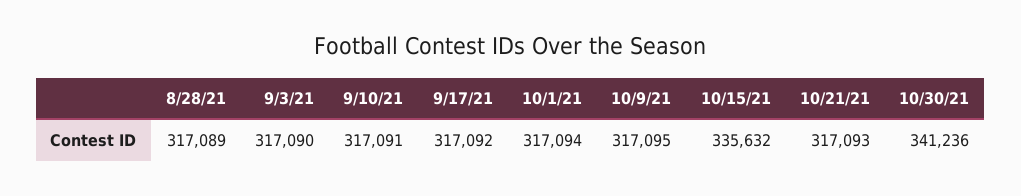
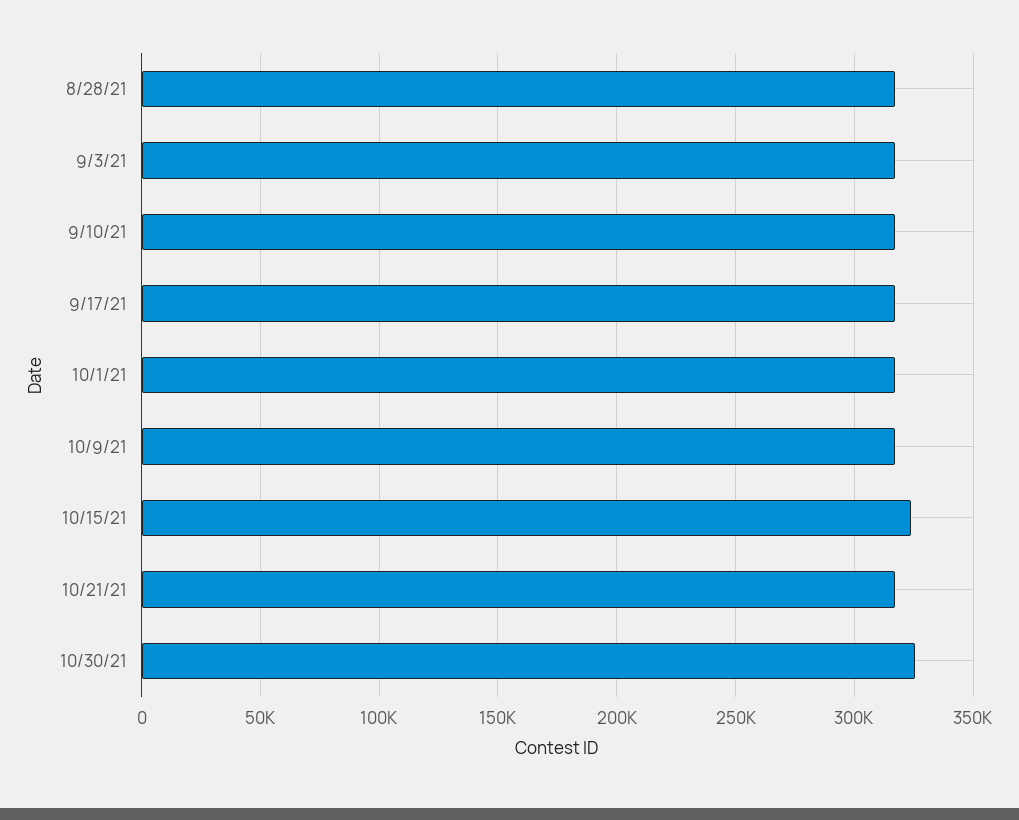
10/15/21: 335632 -> 325000
10/30/21: 341236 -> 325000

